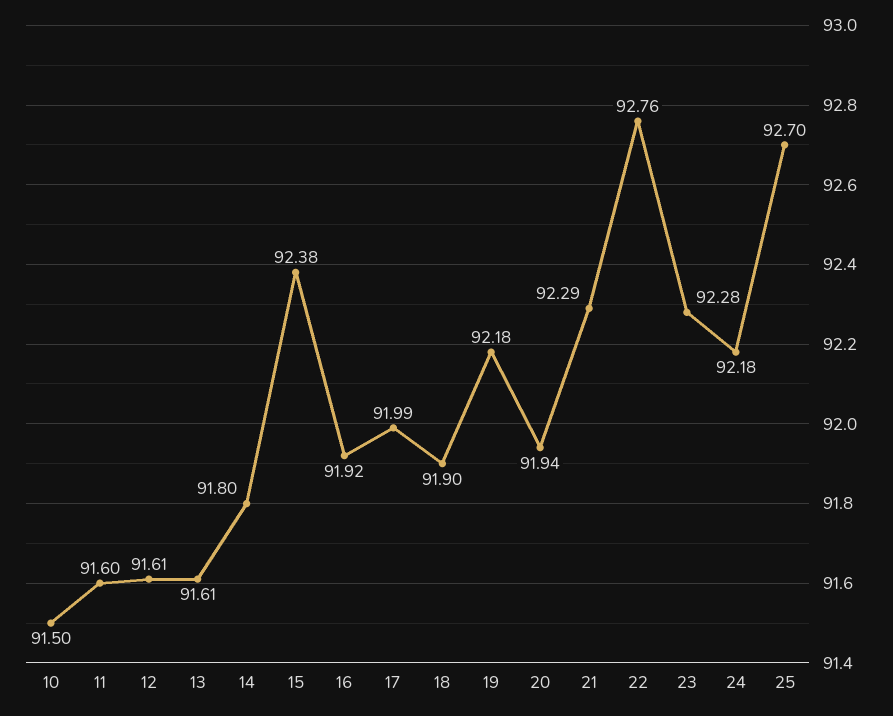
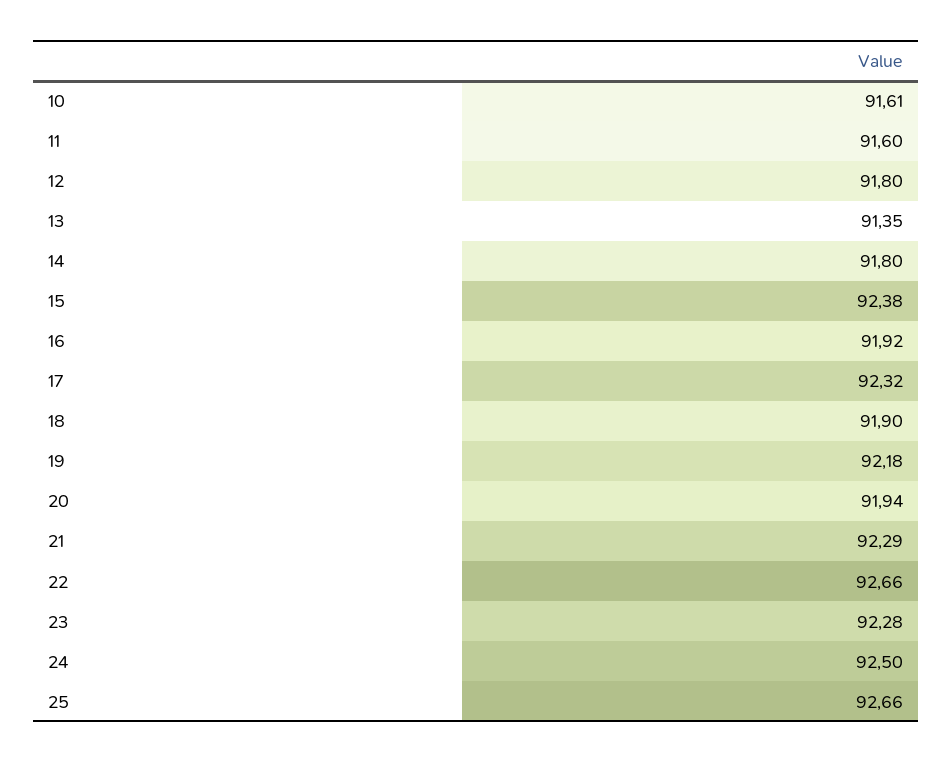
10: 91.5 -> 91.61
12: 91.61 -> 91.8
13: 91.61 -> 91.35
17: 91.99 -> 92.32
22: 92.76 -> 92.66
24: 92.18 -> 92.5
25: 92.7 -> 92.66

